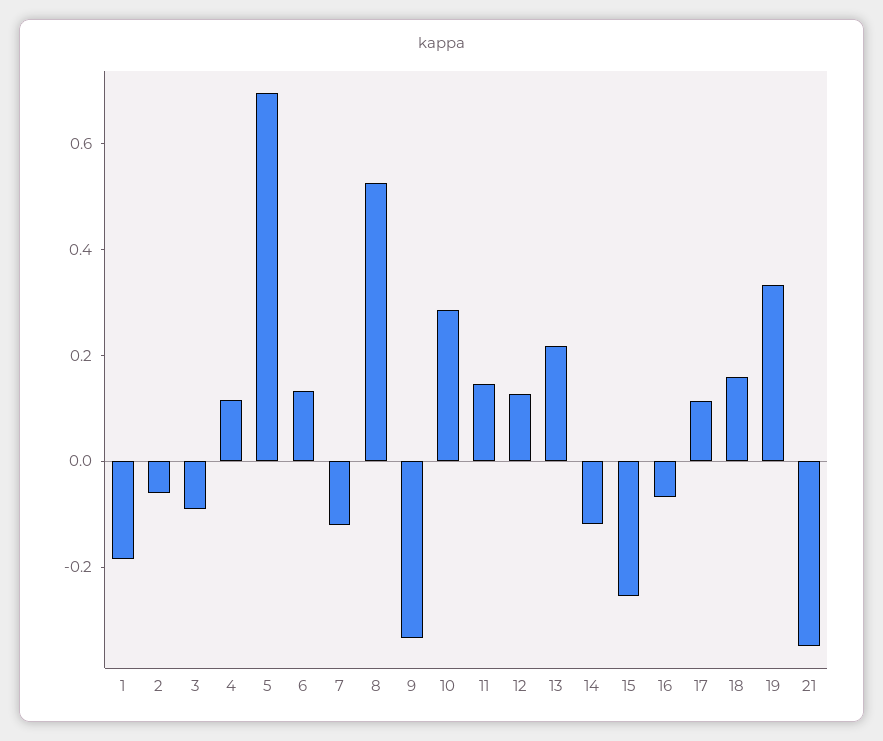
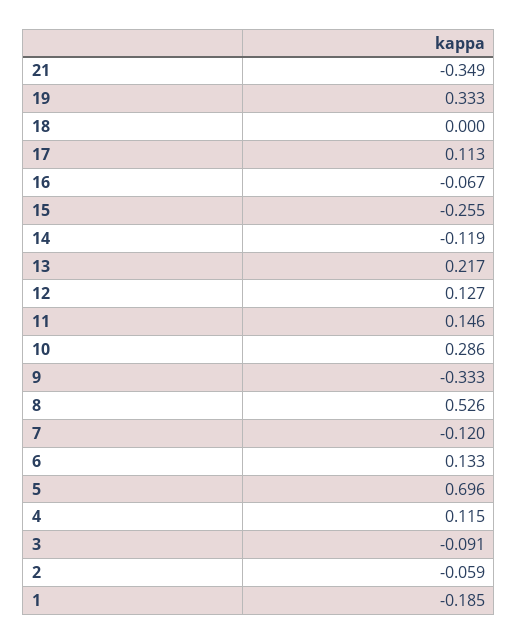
18: 0.15 -> 0

